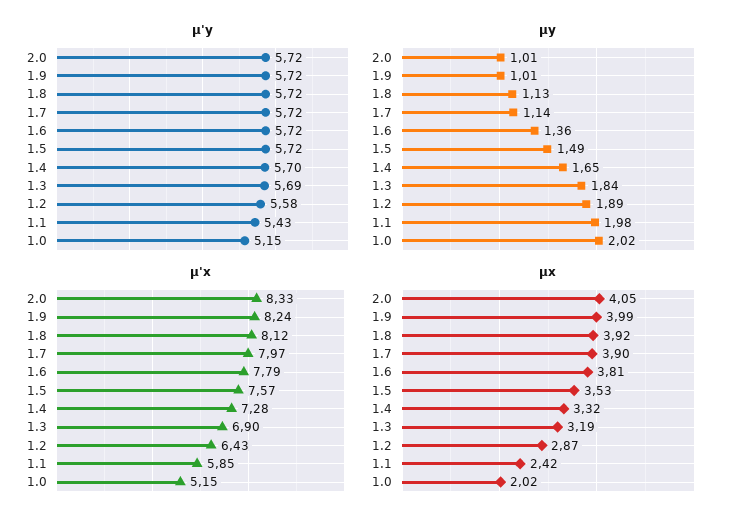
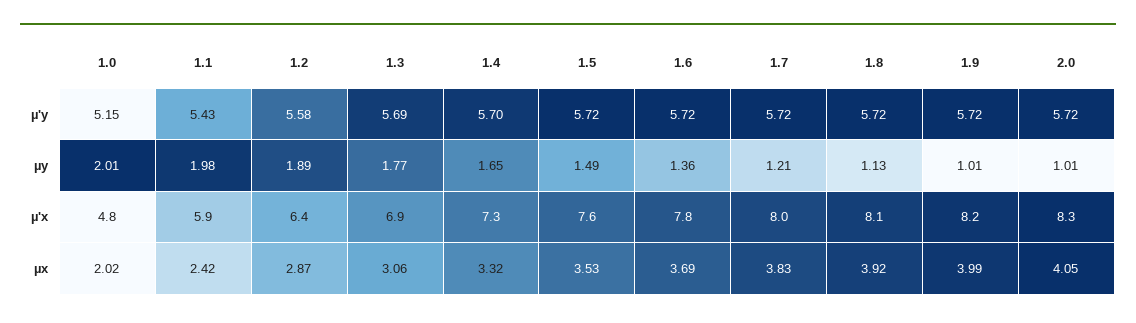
µy, 1.7: 1.14 -> 1.21
µy, 1.3: 1.84 -> 1.77
µy, 1.0: 2.02 -> 2.01
µ'x, 1.0: 5.15 -> 4.8
µx, 1.7: 3.9 -> 3.83
µx, 1.6: 3.81 -> 3.69
µx, 1.3: 3.19 -> 3.06

